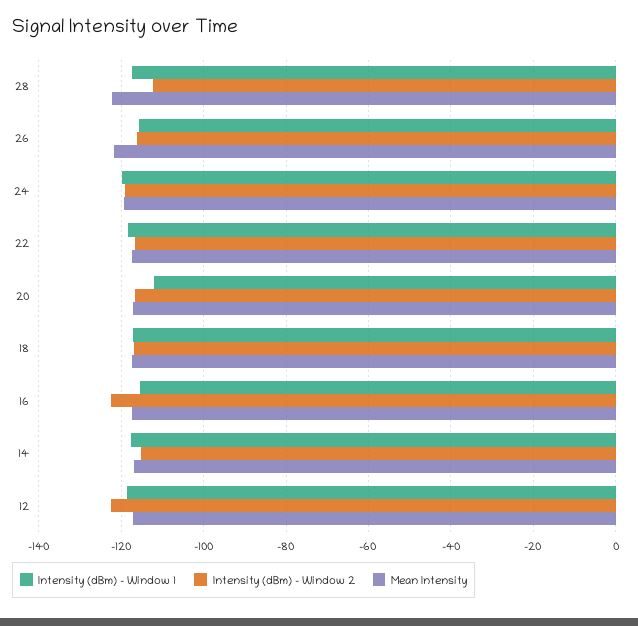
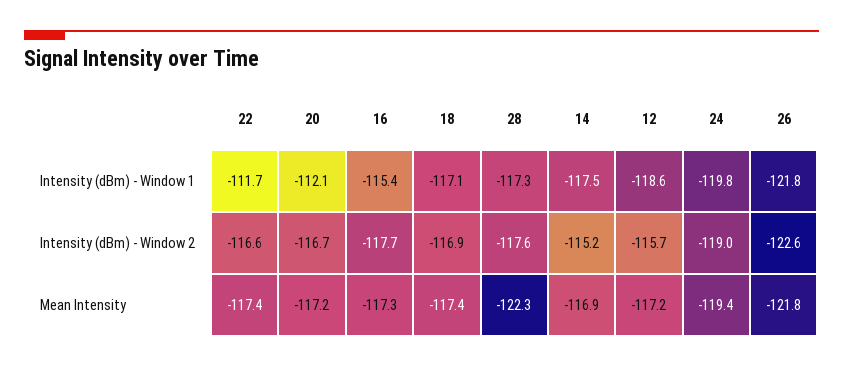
Intensity (dBm) - Window 2, 28: -112 -> -117.6
Intensity (dBm) - Window 1, 26: -116 -> -121.8
Intensity (dBm) - Window 2, 26: -116 -> -122.6
Intensity (dBm) - Window 1, 22: -118 -> -111.7
Intensity (dBm) - Window 2, 16: -122 -> -117.7
Intensity (dBm) - Window 2, 12: -122 -> -115.7

